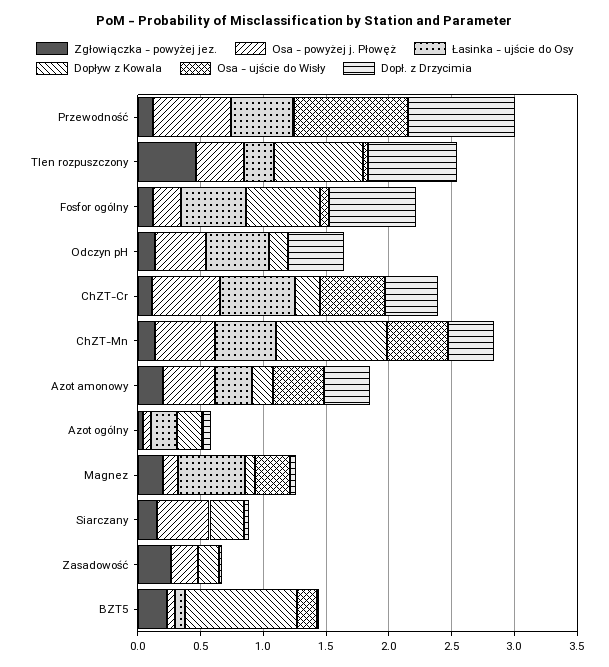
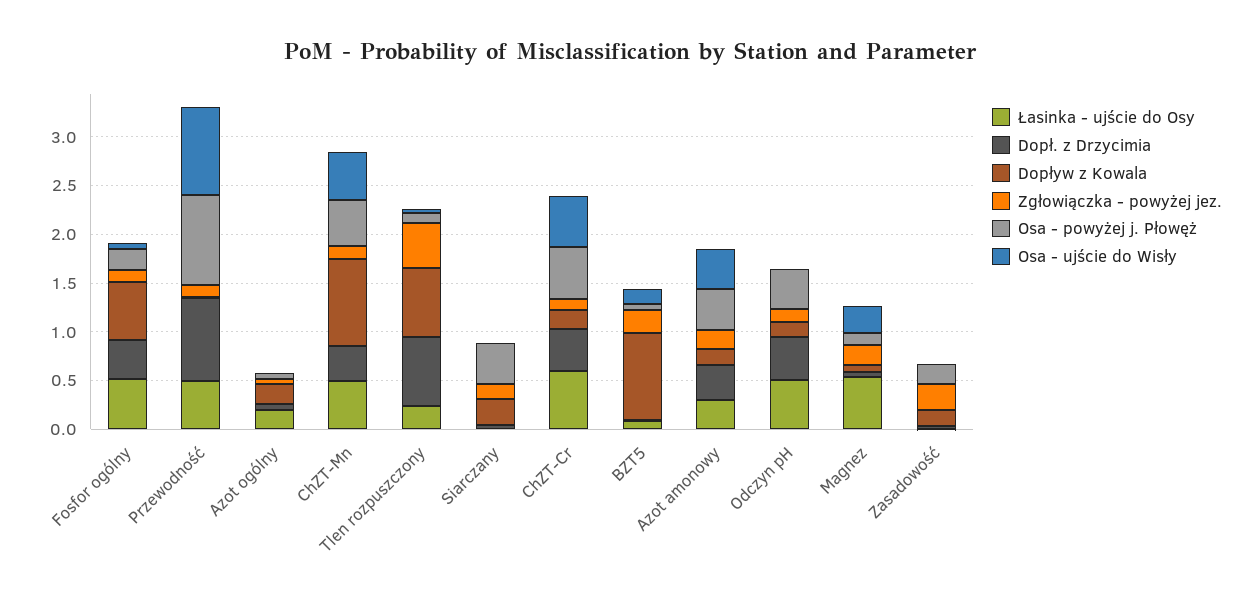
Osa - powyżej j. Płowęż, Przewodność: 0.6 -> 0.9
Osa - powyżej j. Płowęż, Tlen rozpuszczony: 0.4 -> 0.1
Dopł. z Drzycimia, Fosfor ogólny: 0.7 -> 0.4

